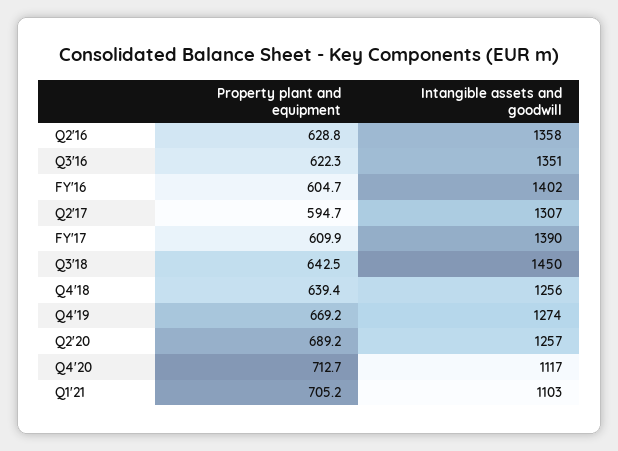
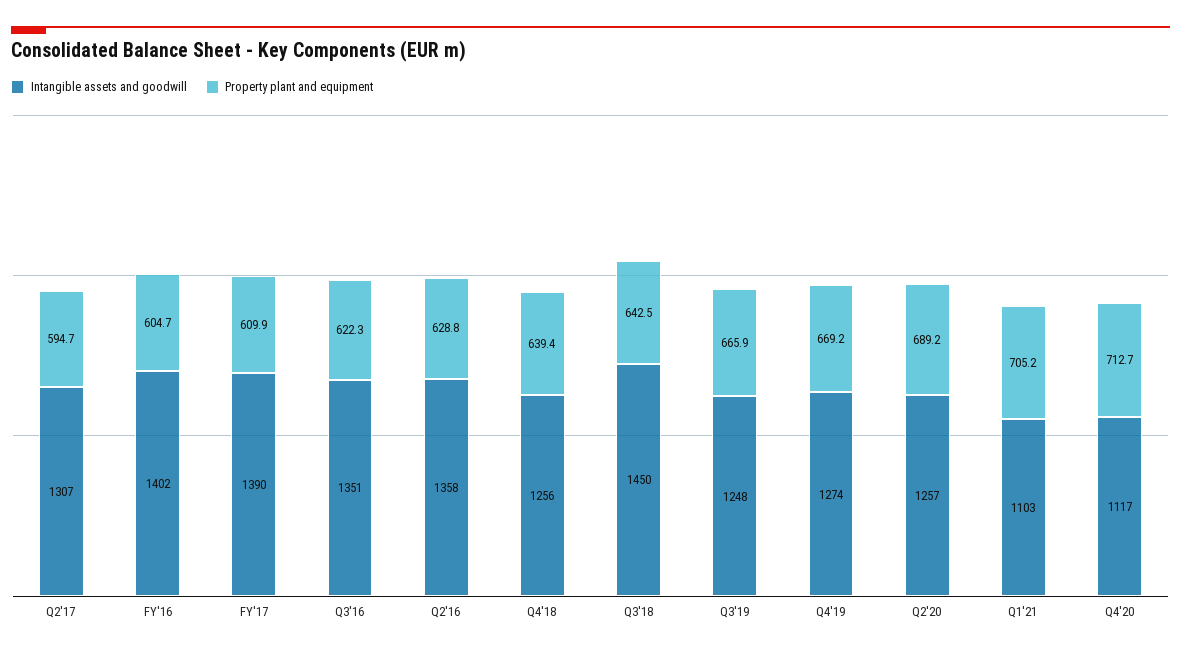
Intangible assets and goodwill, Q3'19: none -> 1248
Property plant and equipment, Q3'19: none -> 665.9

